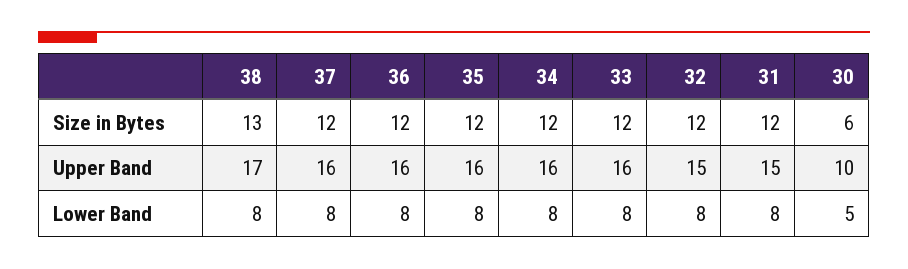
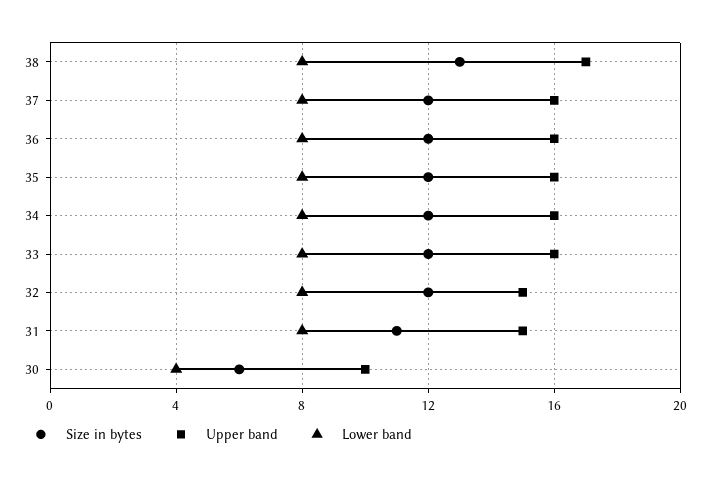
Size in Bytes, 31: 12 -> 11
Lower Band, 30: 5 -> 4

